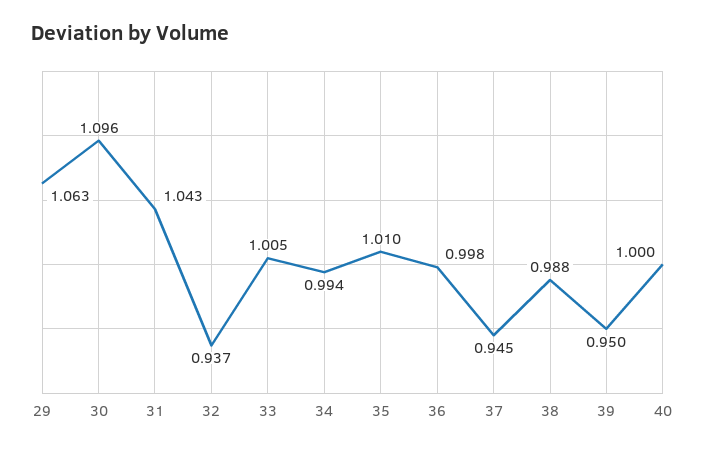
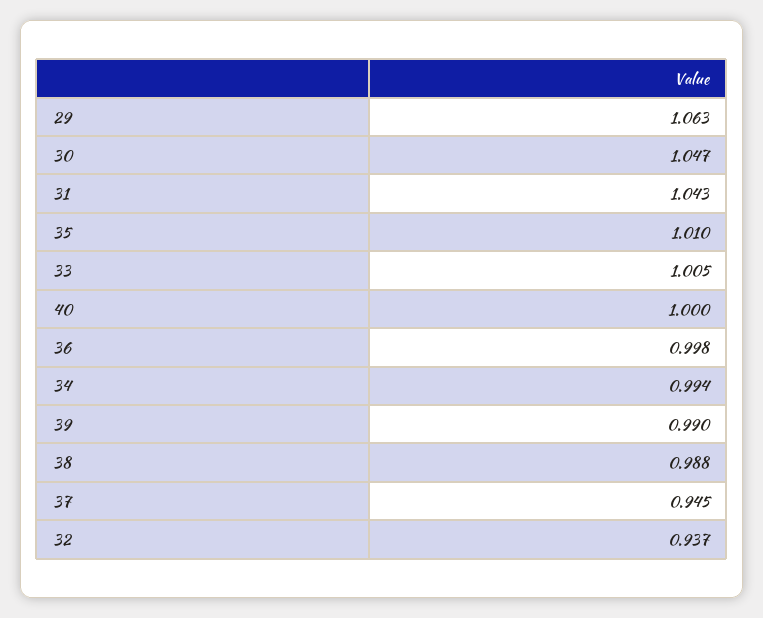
30: 1.096 -> 1.047
39: 0.95 -> 0.99

